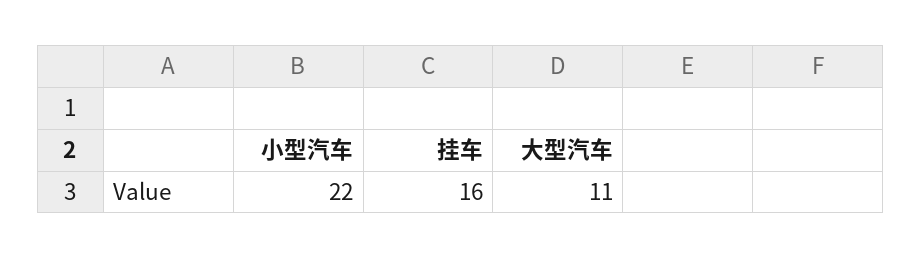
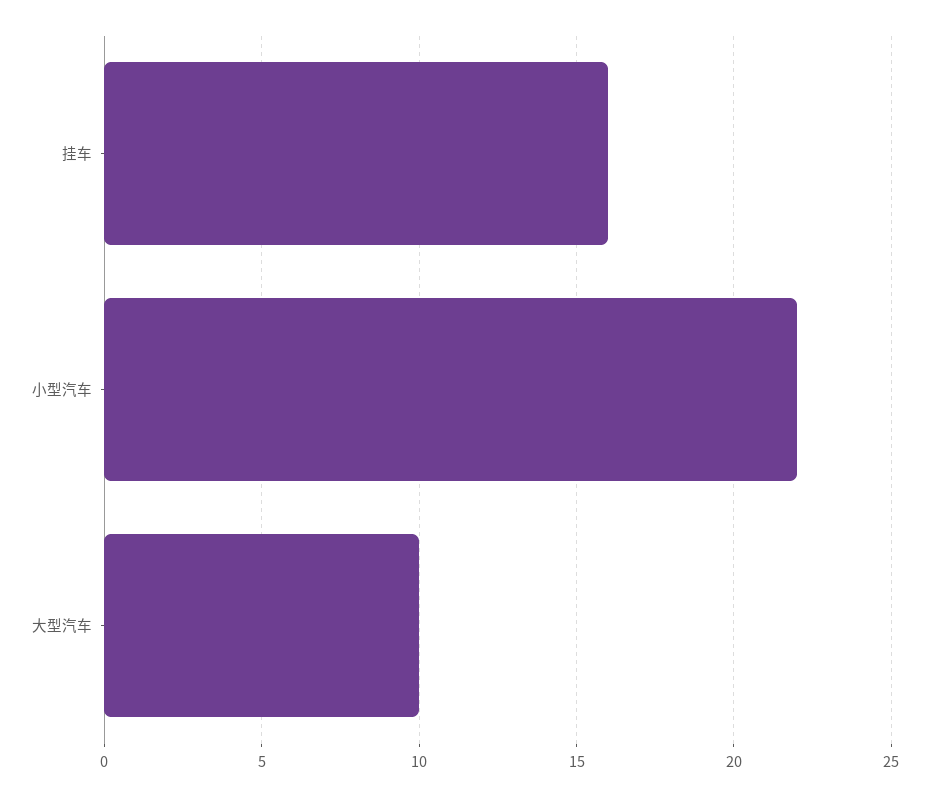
大型汽车: 11 -> 10

